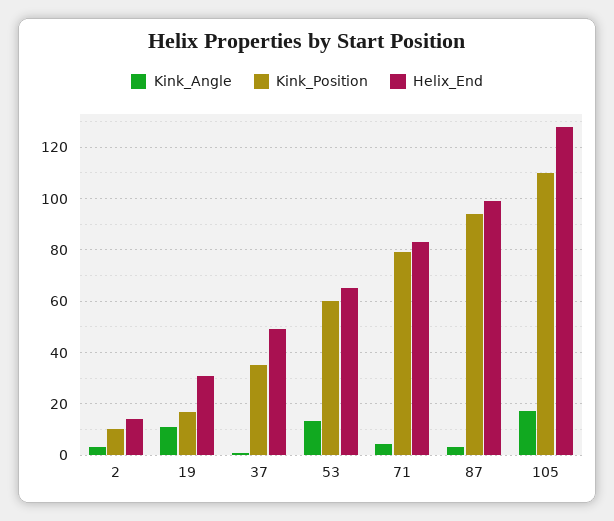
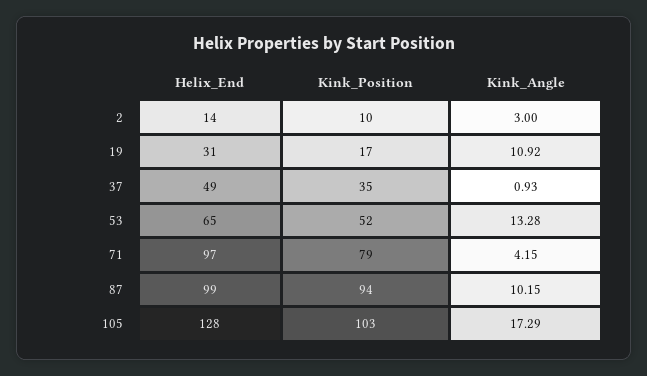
Kink_Position, 53: 60 -> 52
Helix_End, 71: 82.5 -> 97
Kink_Angle, 87: 2.5 -> 10.15
Kink_Position, 105: 110 -> 103

